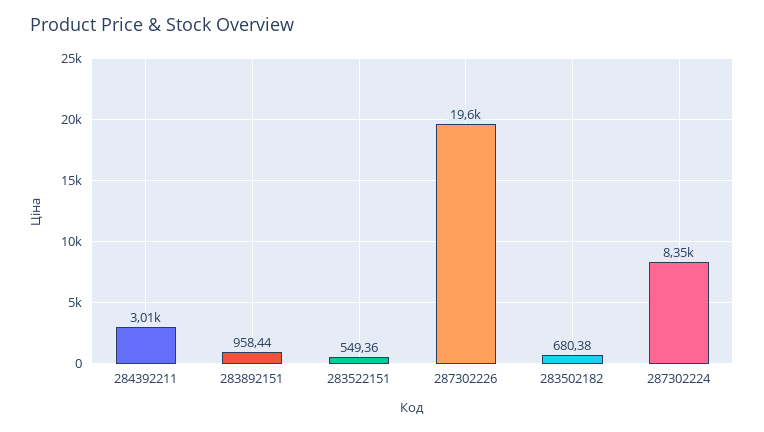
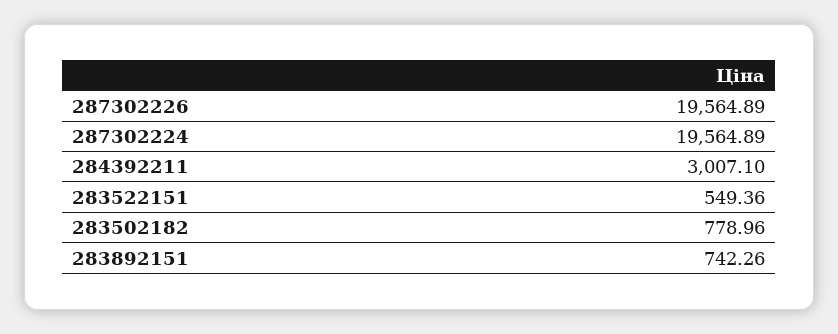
283892151: 958.44 -> 742.26
283502182: 680.38 -> 778.96
287302224: 8350 -> 19564.89

